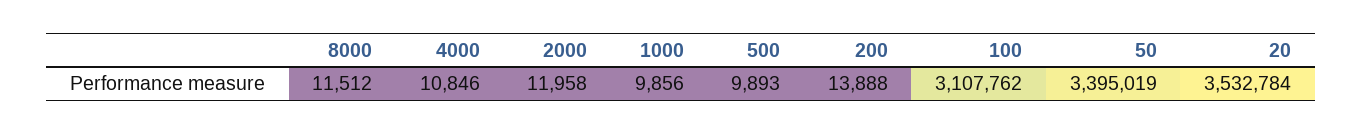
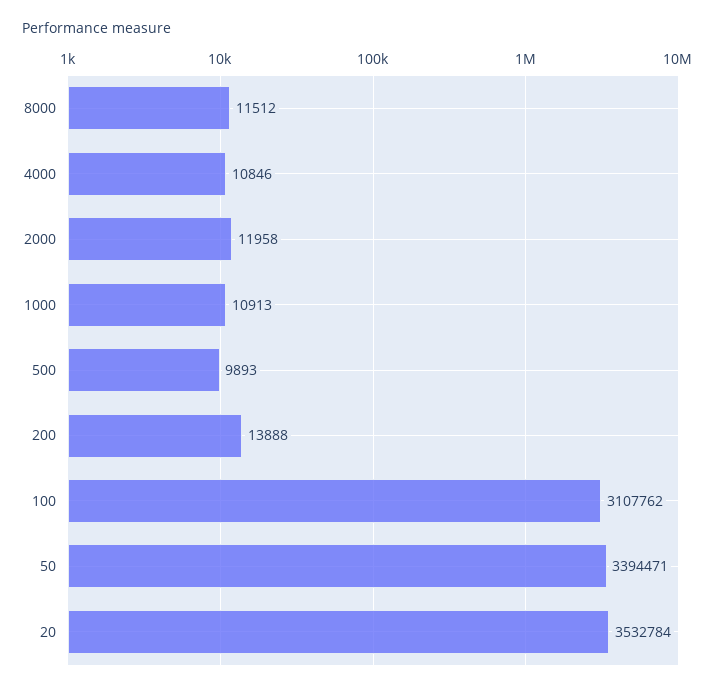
1000: 9856 -> 10913
50: 3395019 -> 3394471

